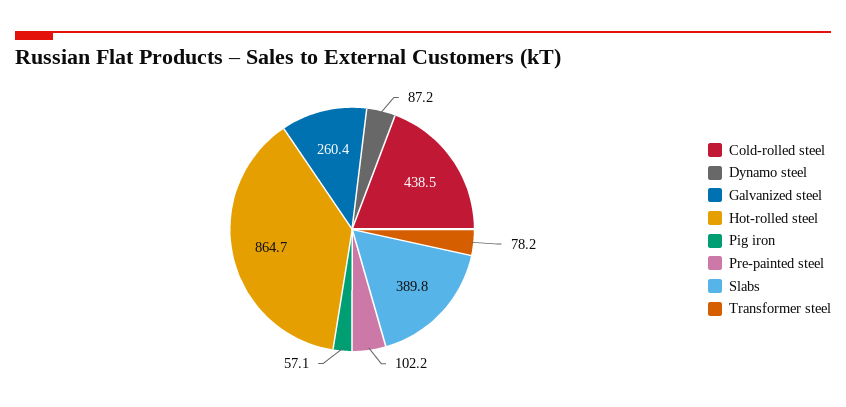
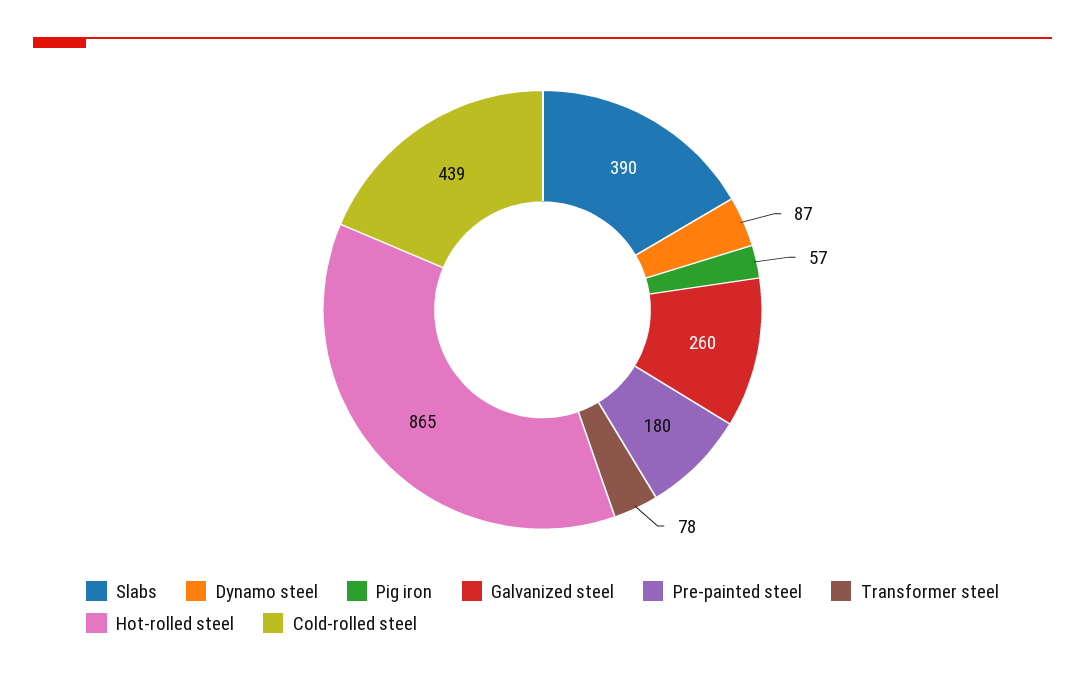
Pre-painted steel: 102.2 -> 180

